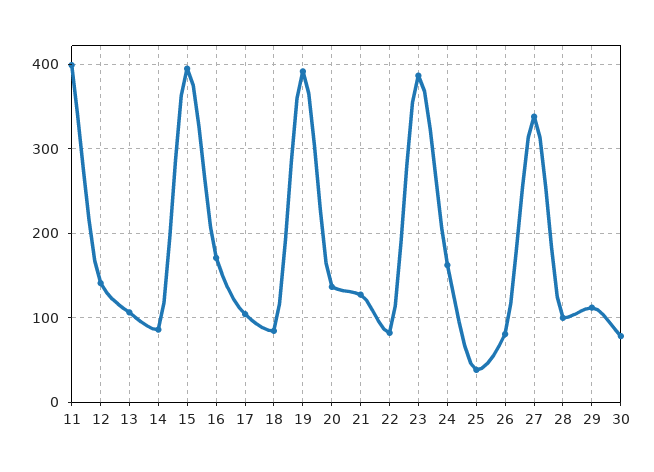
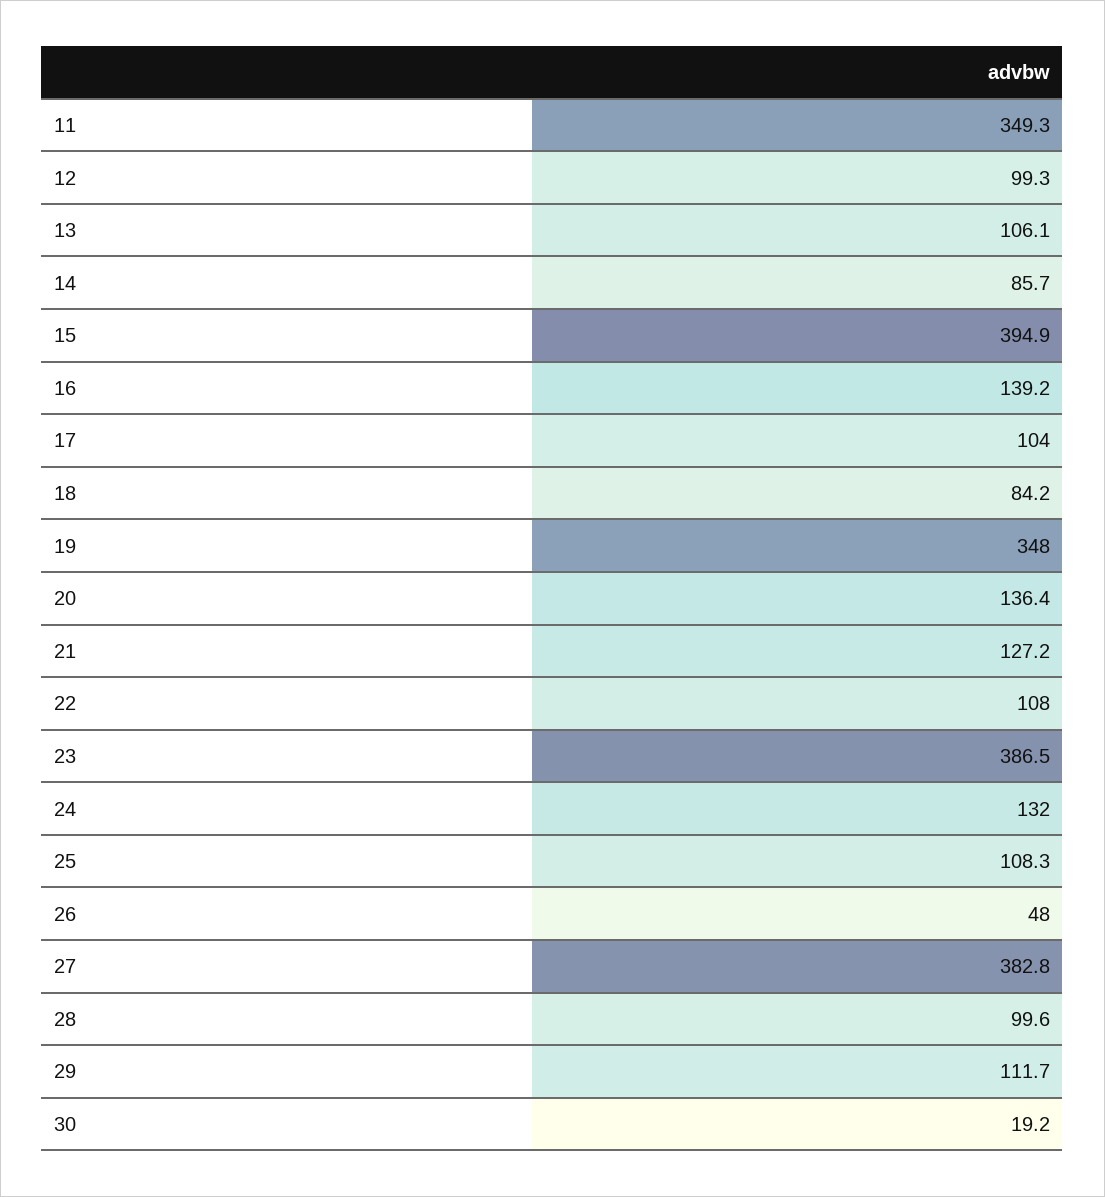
11: 400 -> 349.3
12: 140 -> 99.3
16: 170 -> 139.2
19: 390 -> 348
22: 80 -> 108
24: 160 -> 132
25: 40 -> 108.3
26: 80 -> 48
27: 340 -> 382.8
30: 80 -> 19.2

